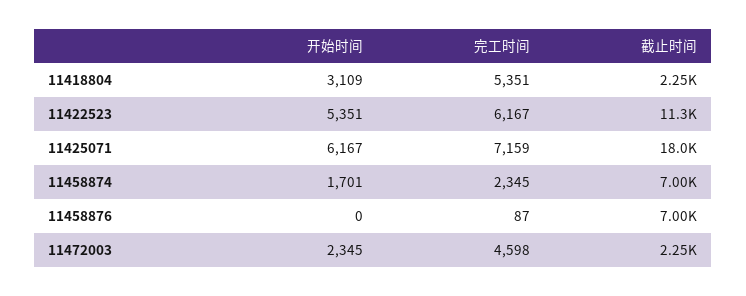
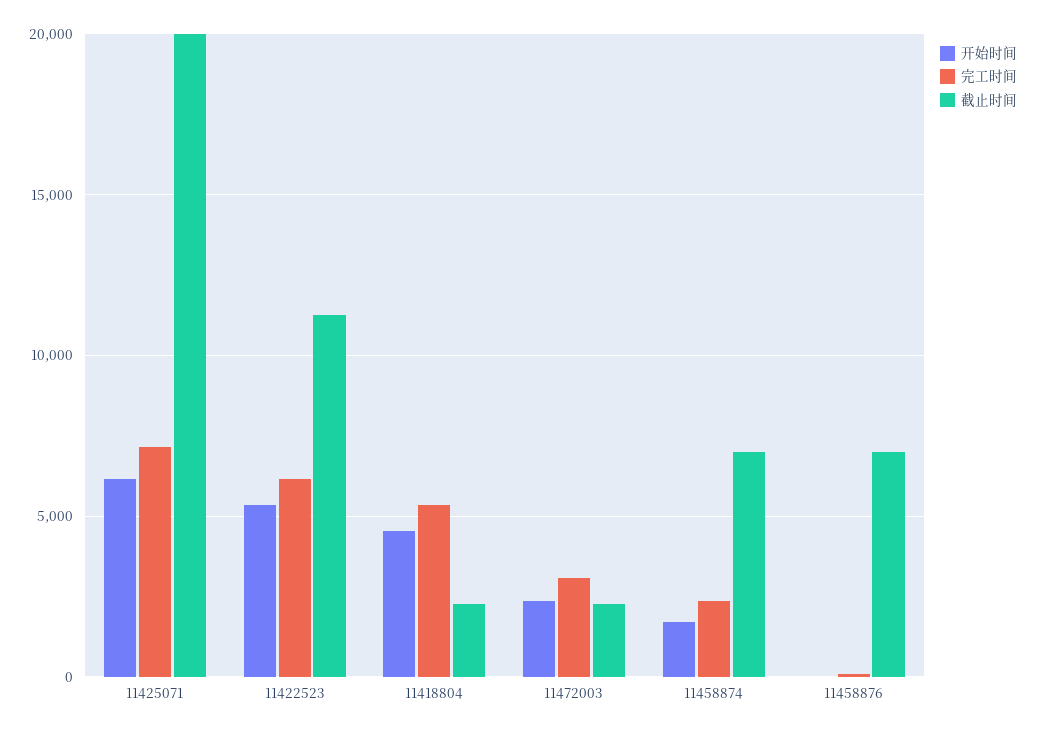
开始时间, 11418804: 3109 -> 4500
截止时间, 11425071: 18000 -> 20000
完工时间, 11472003: 4598 -> 3000

